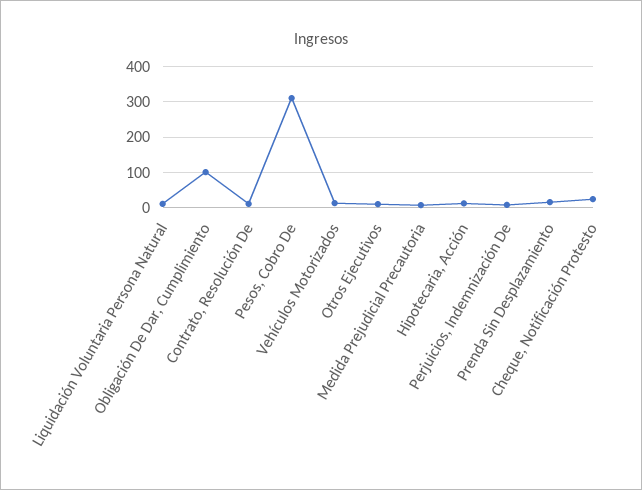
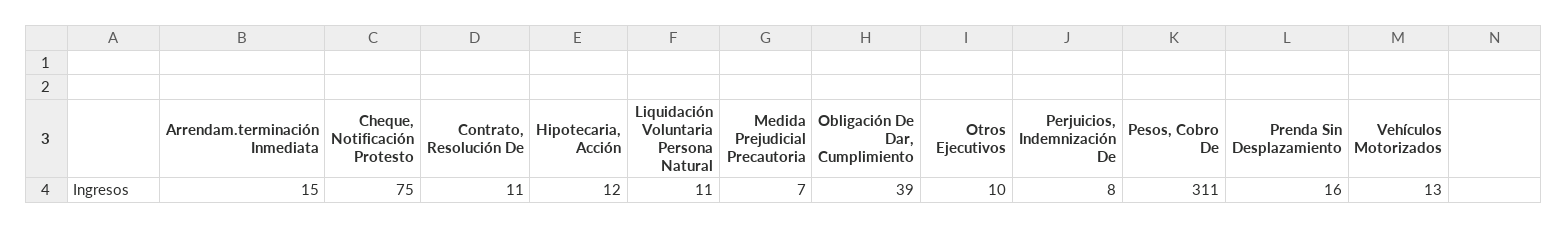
Obligación De Dar, Cumplimiento: 100 -> 39
Cheque, Notificación Protesto: 20 -> 75
Arrendam.terminación Inmediata: none -> 15

